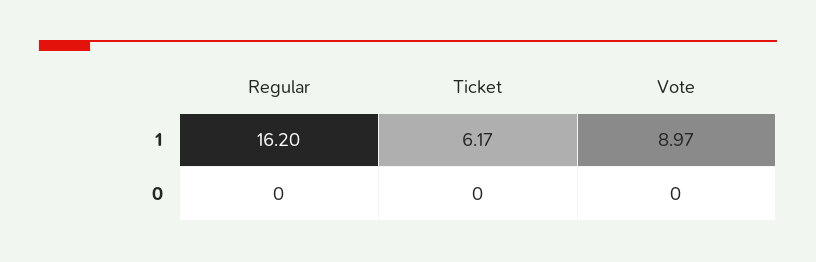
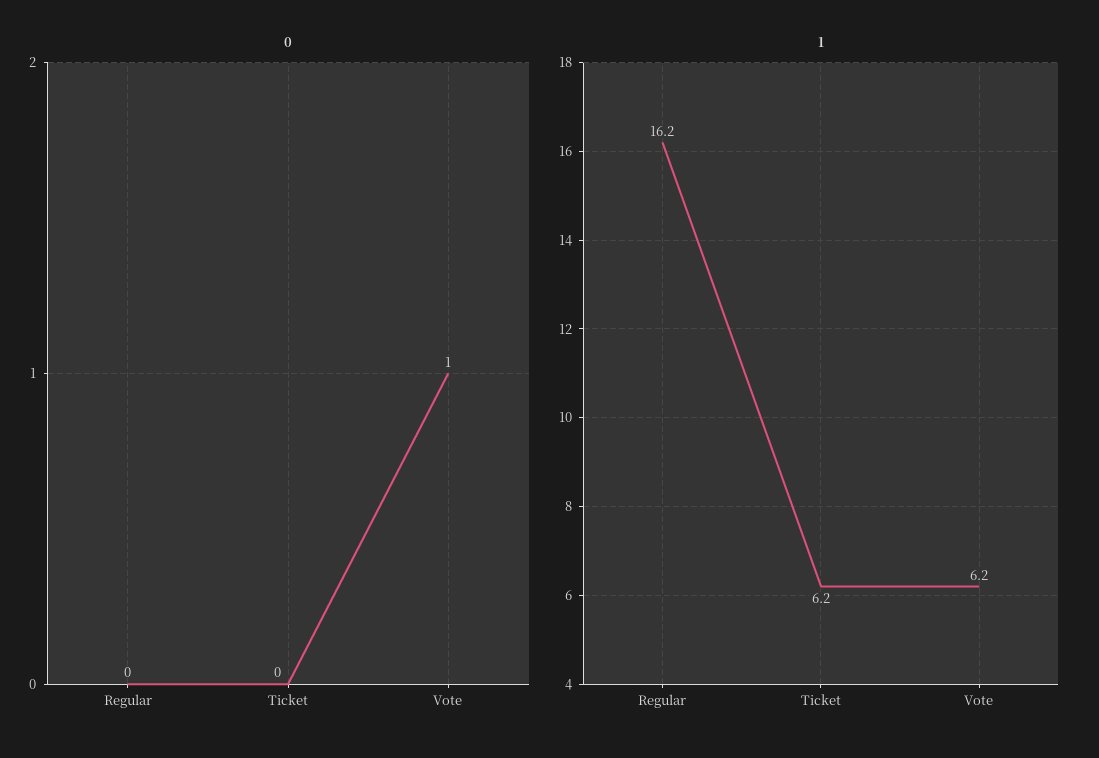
1, Vote: 8.97 -> 6.2
0, Vote: 0 -> 1

